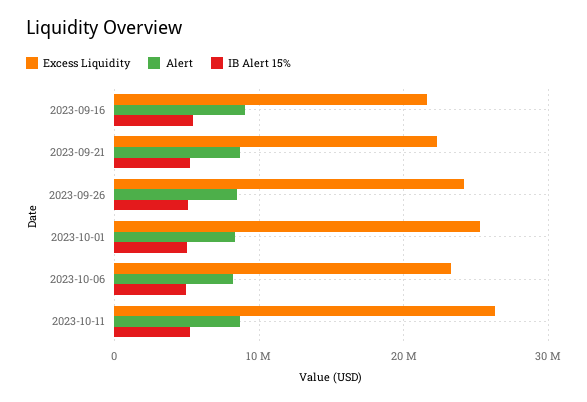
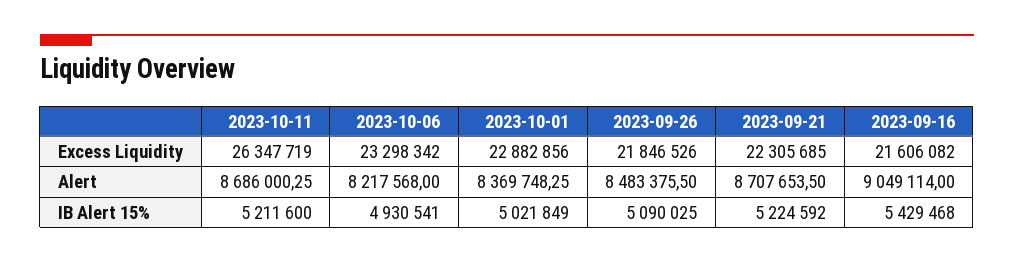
Excess Liquidity, 2023-09-26: 24000000 -> 21846526
Excess Liquidity, 2023-10-01: 25000000 -> 22882856

